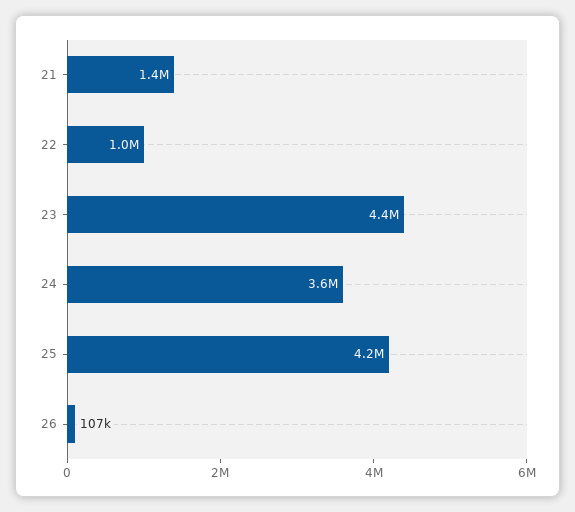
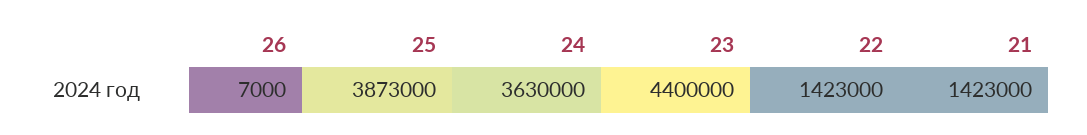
22: 1000000 -> 1423000
25: 4200000 -> 3873000
26: 107000 -> 7000

